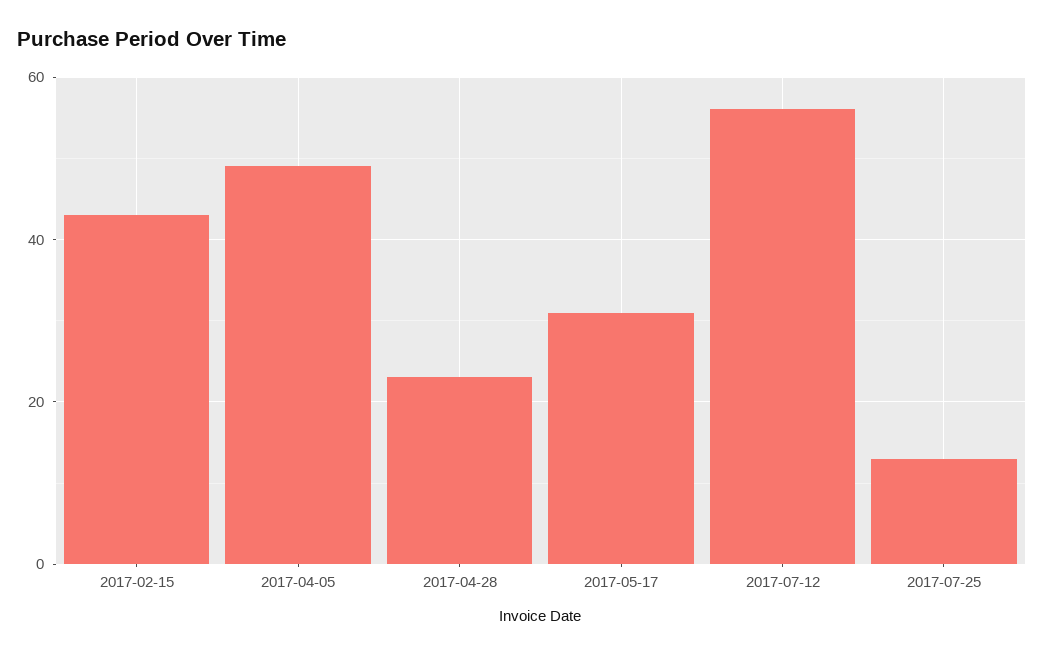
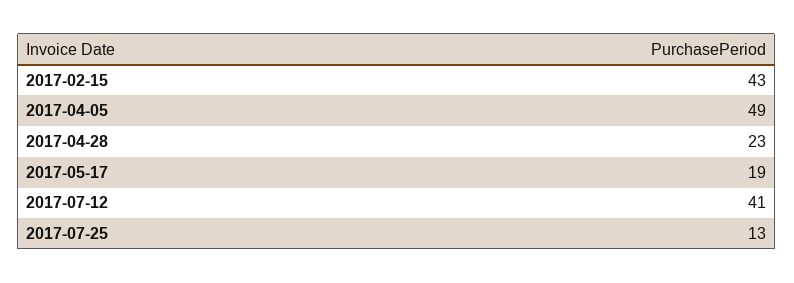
2017-05-17: 30 -> 19
2017-07-12: 55 -> 41

